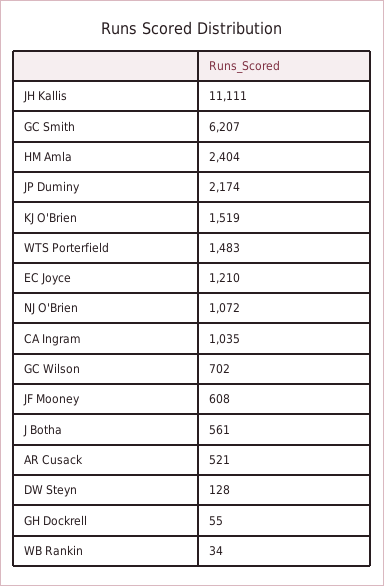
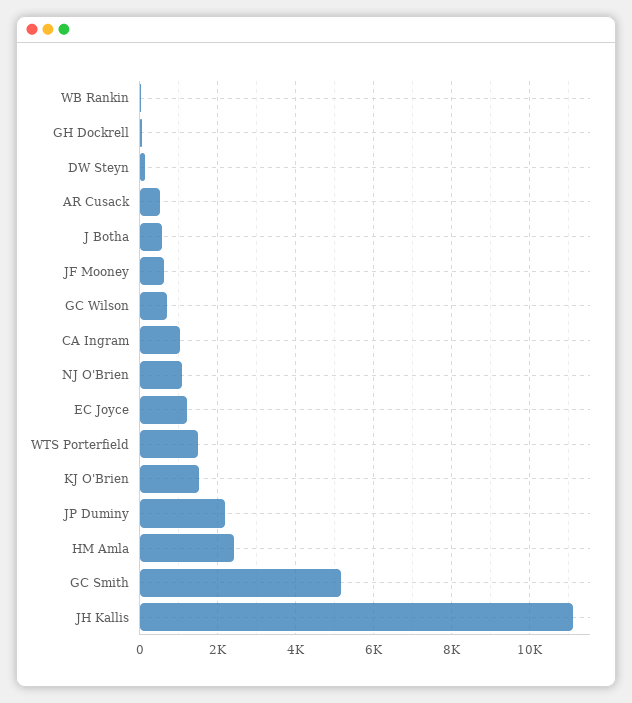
GC Smith: 6207 -> 5200

